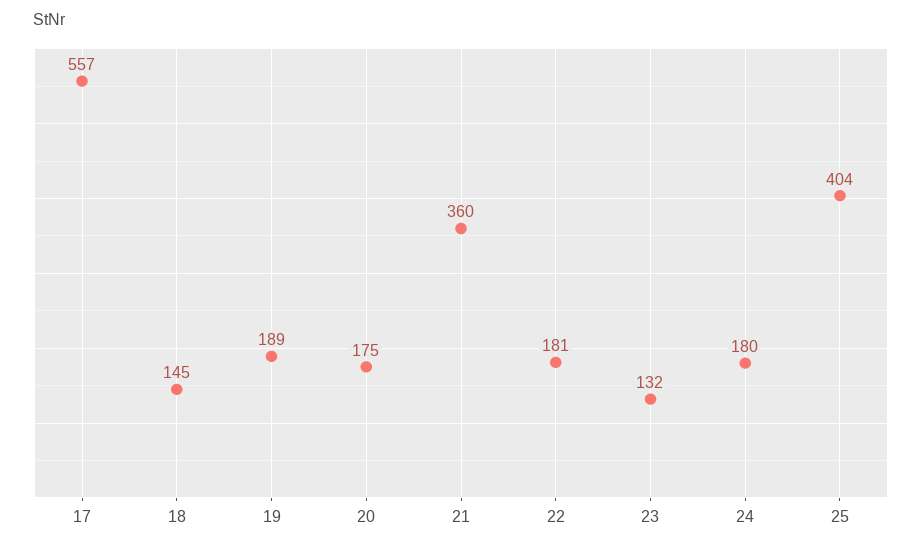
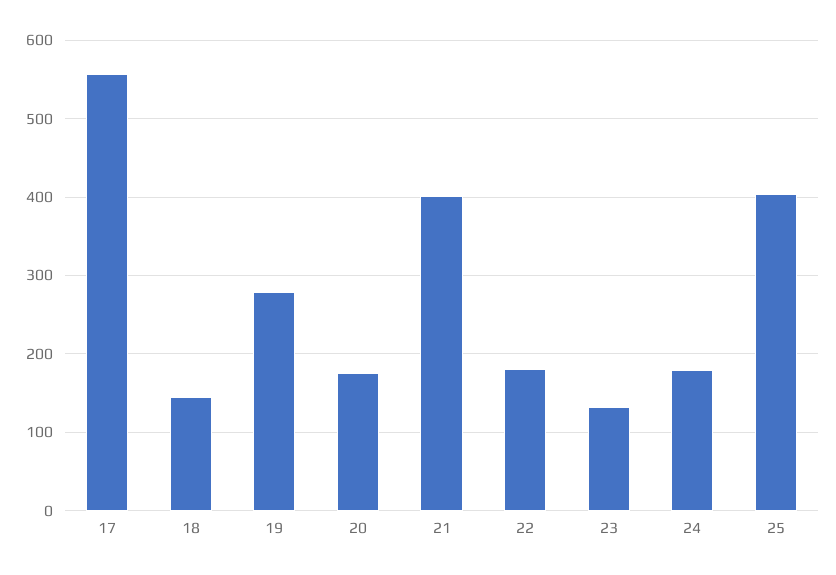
19: 189 -> 280
21: 360 -> 400

